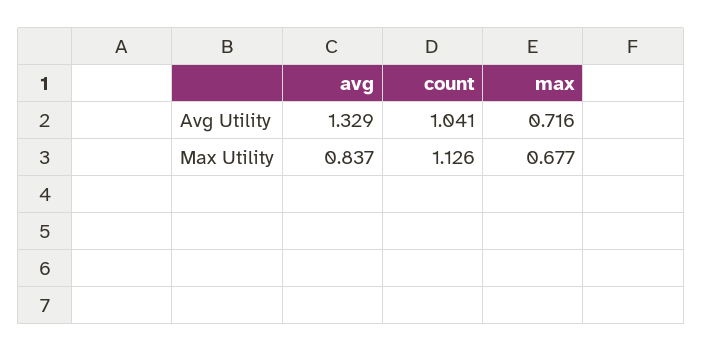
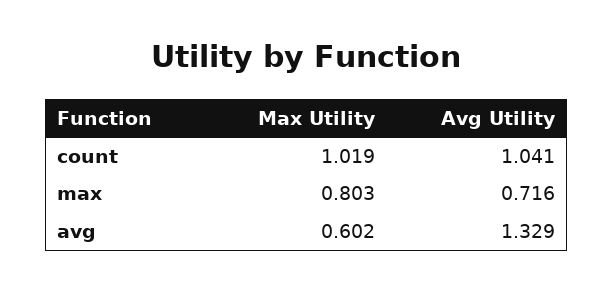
avg, Max Utility: 0.837 -> 0.602
count, Max Utility: 1.126 -> 1.019
max, Max Utility: 0.677 -> 0.803

